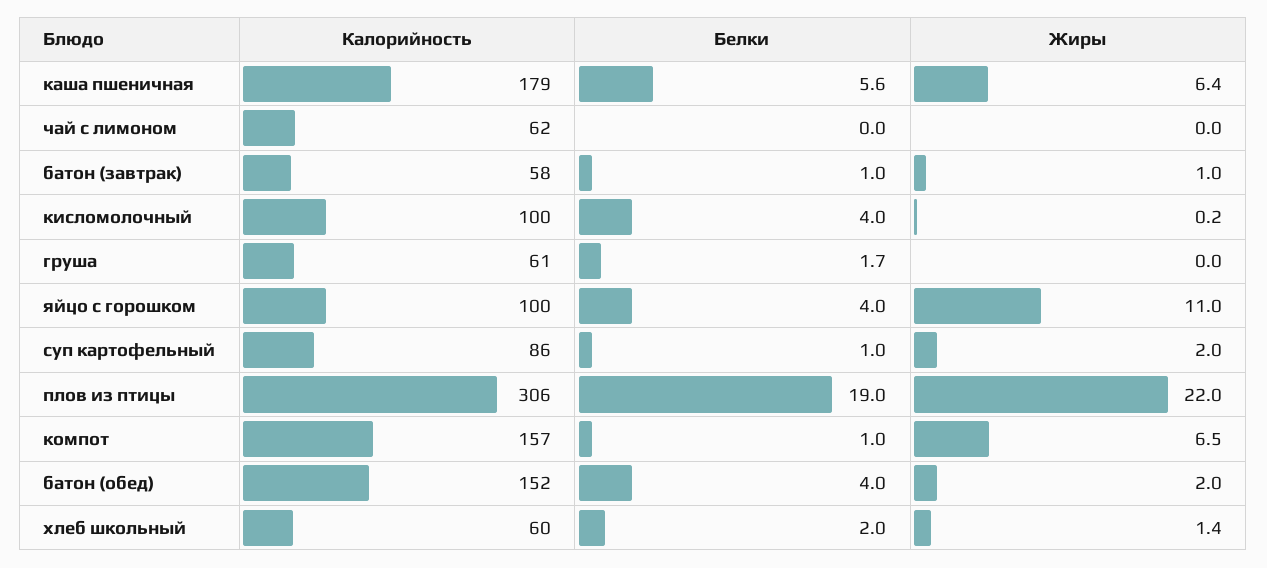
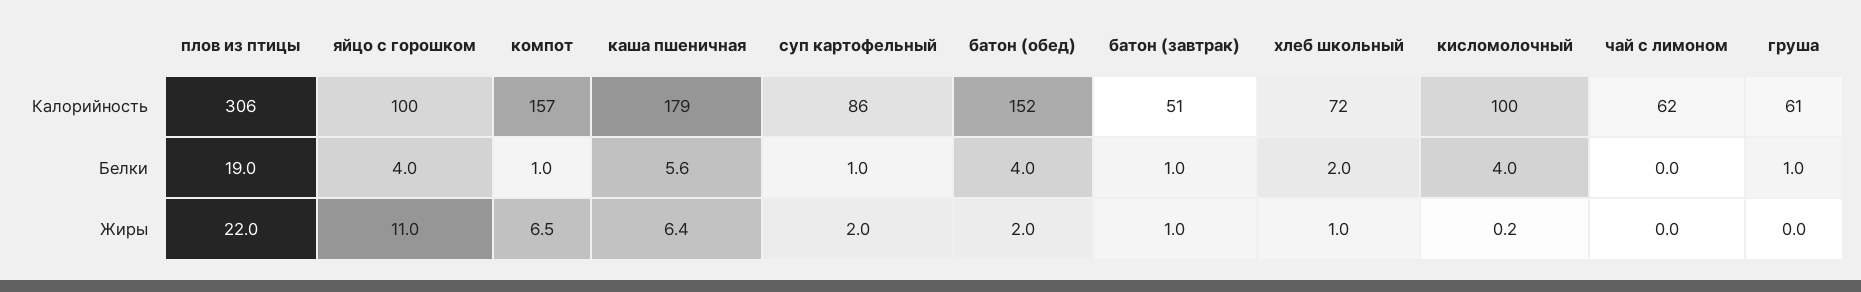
Калорийность, батон (завтрак): 58 -> 51
Белки, груша: 1.7 -> 1
Калорийность, хлеб школьный: 60 -> 72
Жиры, хлеб школьный: 1.4 -> 1

